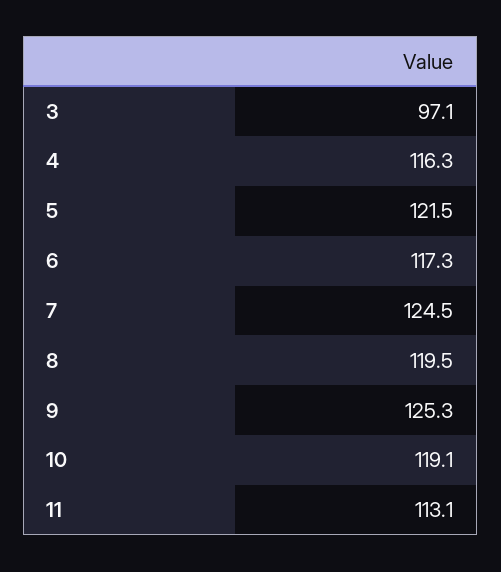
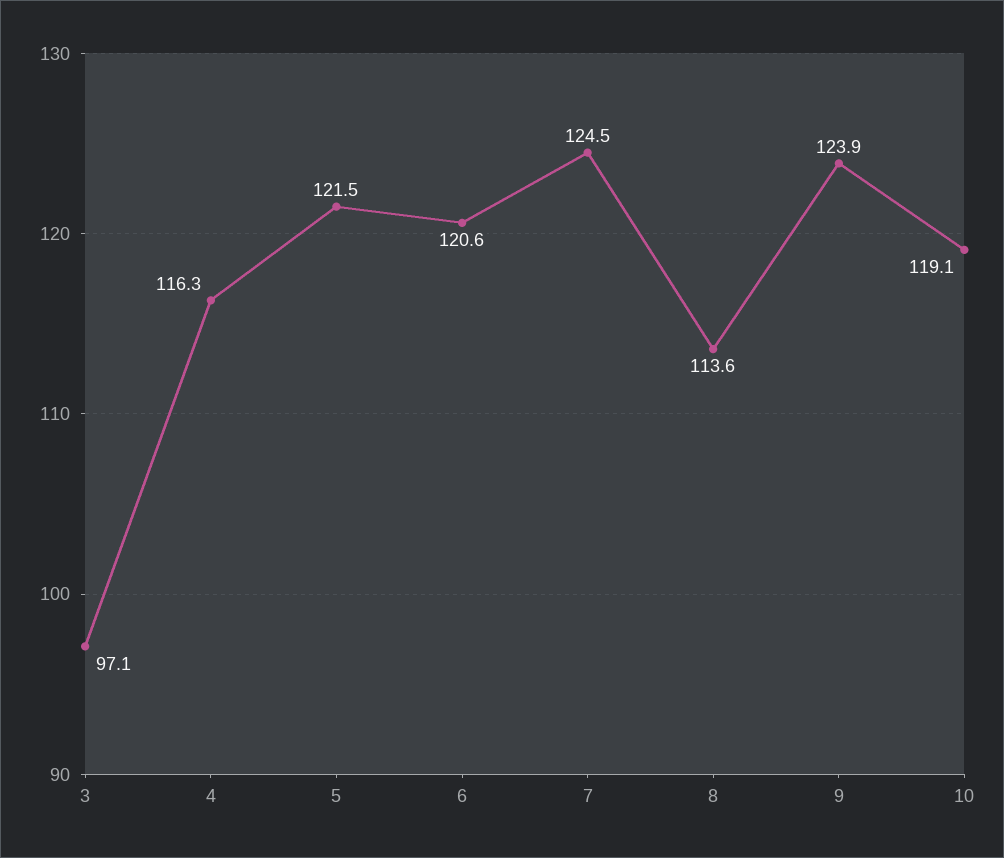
6: 117.3 -> 120.6
8: 119.5 -> 113.6
9: 125.3 -> 123.9
11: 113.1 -> none

